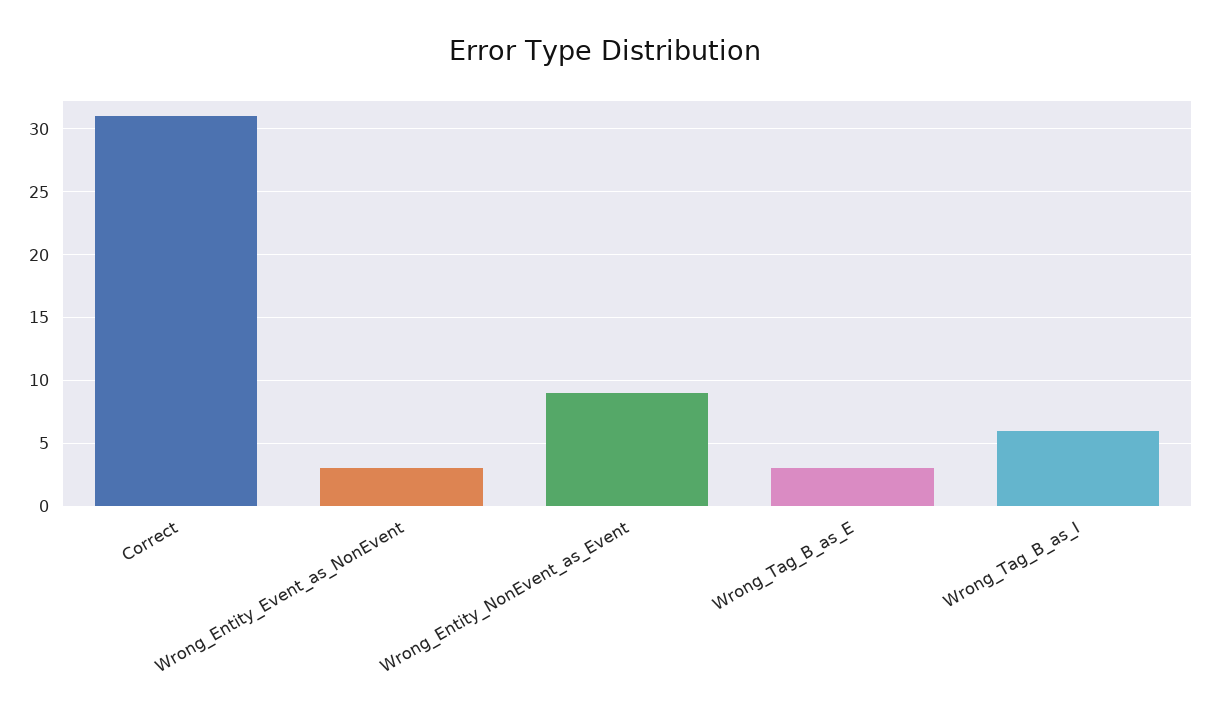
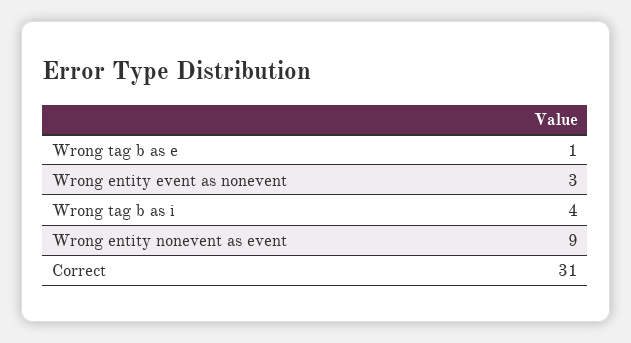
Wrong_Tag_B_as_E: 3 -> 1
Wrong_Tag_B_as_I: 6 -> 4

